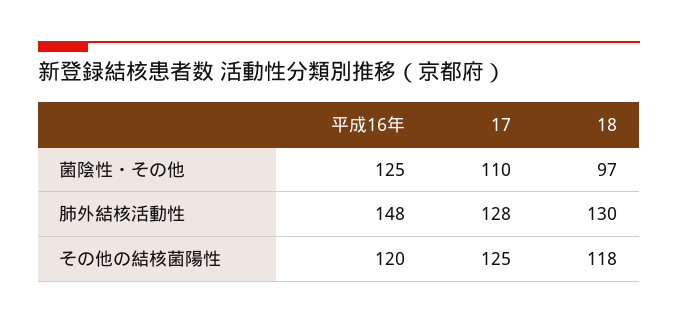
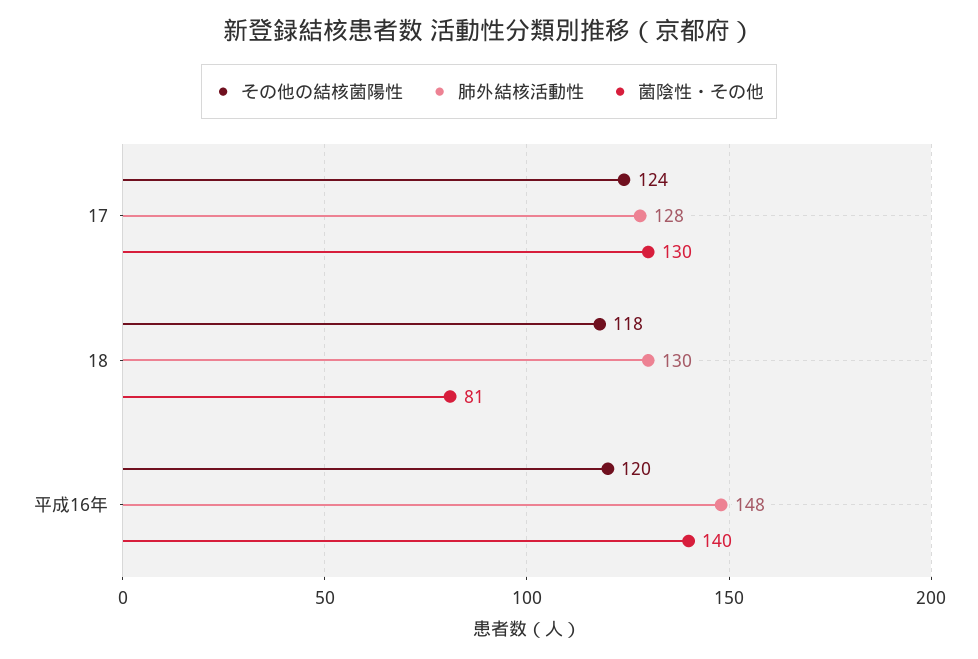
菌陰性・その他, 平成16年: 125 -> 140
菌陰性・その他, 17: 110 -> 130
菌陰性・その他, 18: 97 -> 81
その他の結核菌陽性, 17: 125 -> 124

